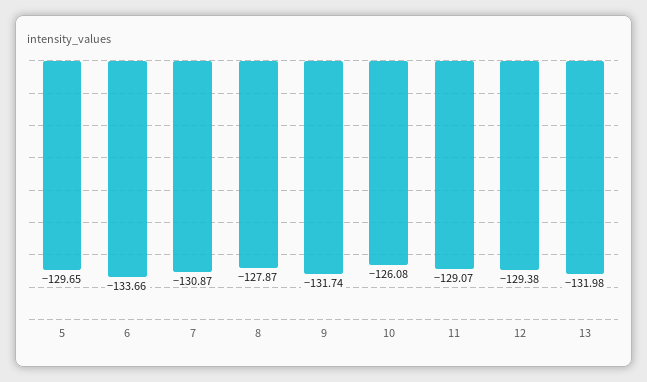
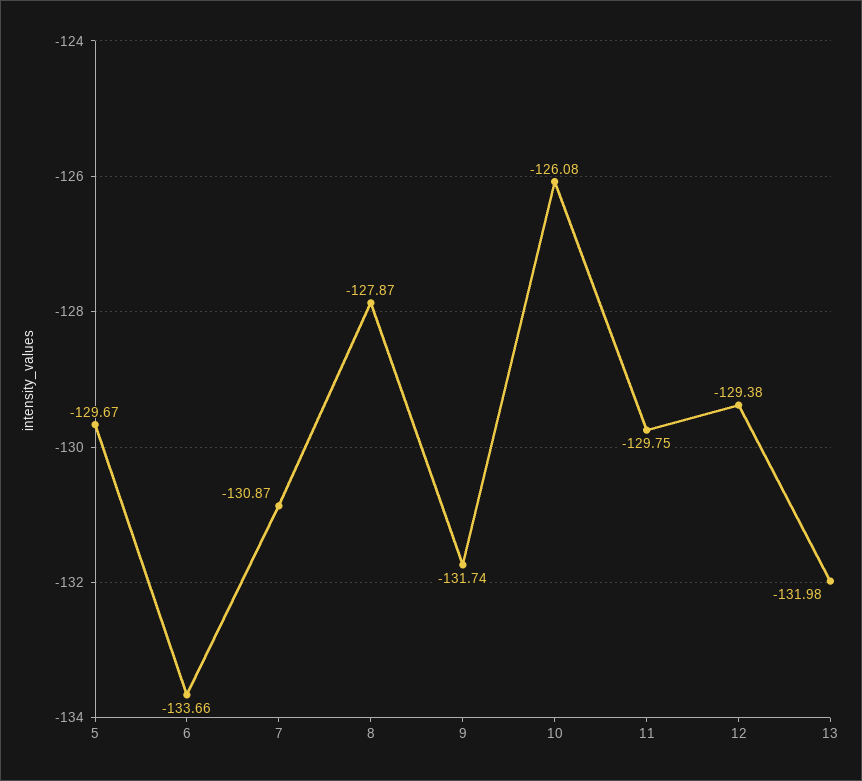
5: -129.65 -> -129.67
11: -129.07 -> -129.75

